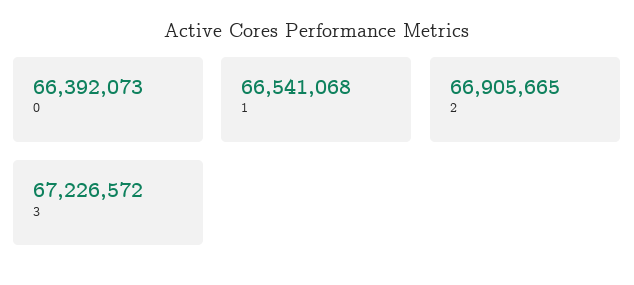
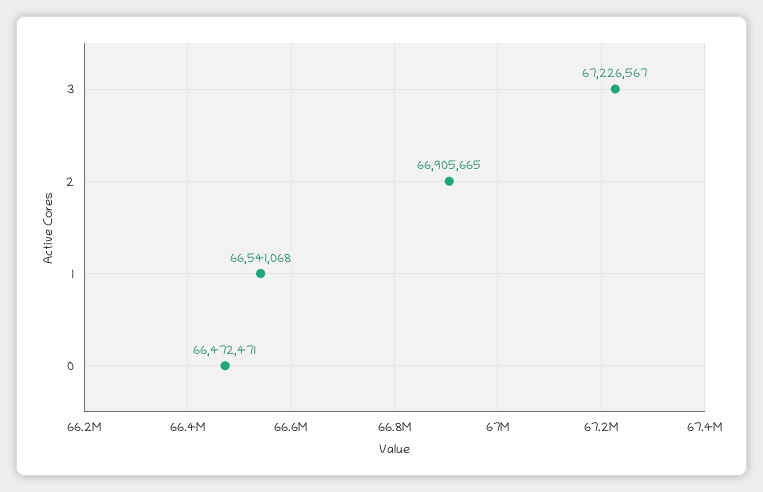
0: 66392073 -> 66472471
3: 67226572 -> 67226567

